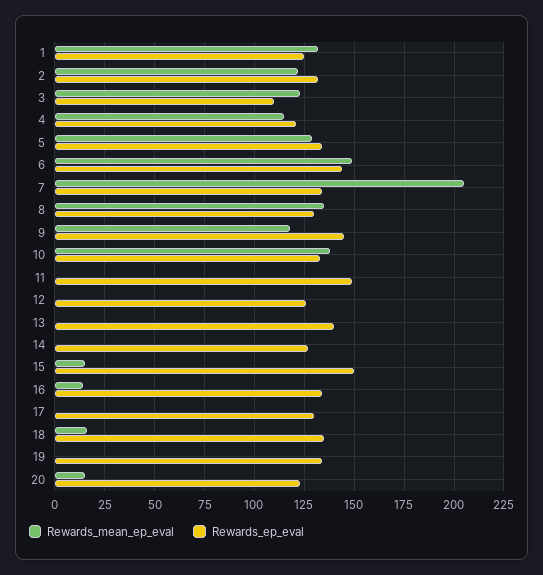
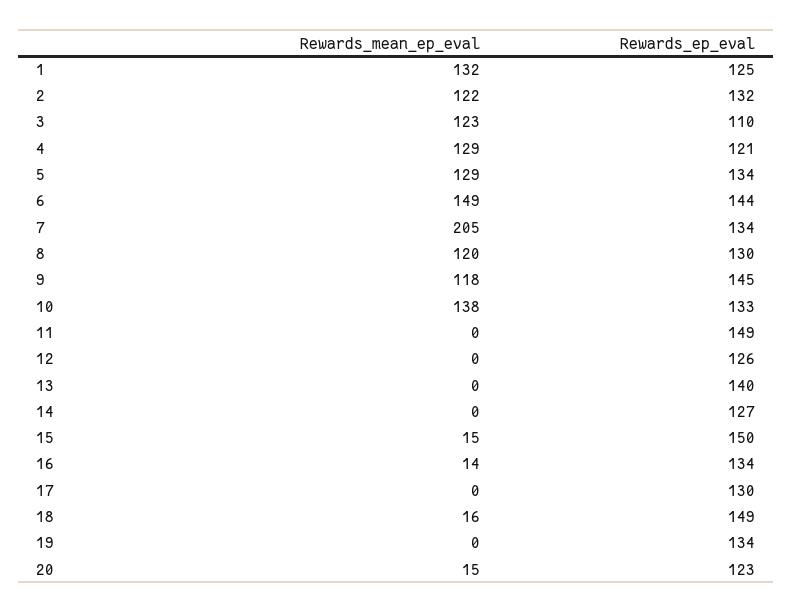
Rewards_mean_ep_eval, 4: 115 -> 129
Rewards_mean_ep_eval, 8: 135 -> 120
Rewards_ep_eval, 18: 135 -> 149

